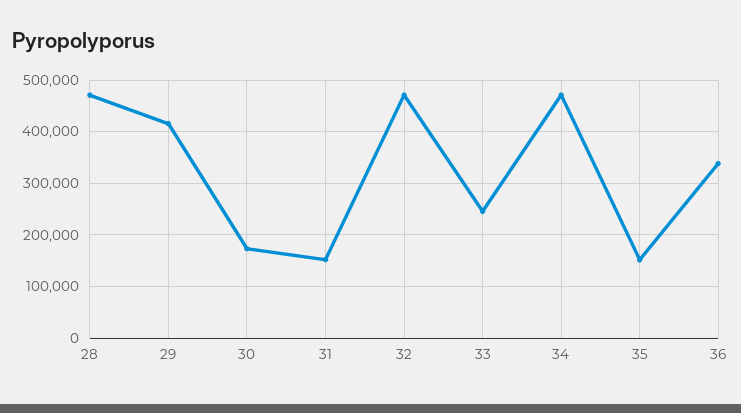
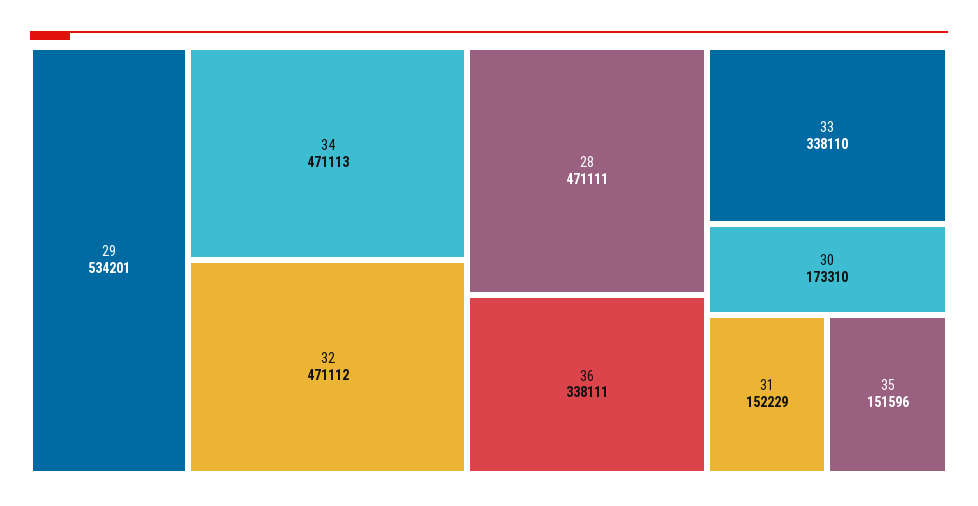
29: 420000 -> 534201
33: 240000 -> 338110

